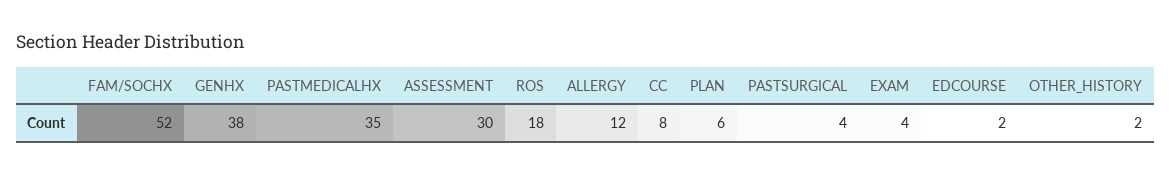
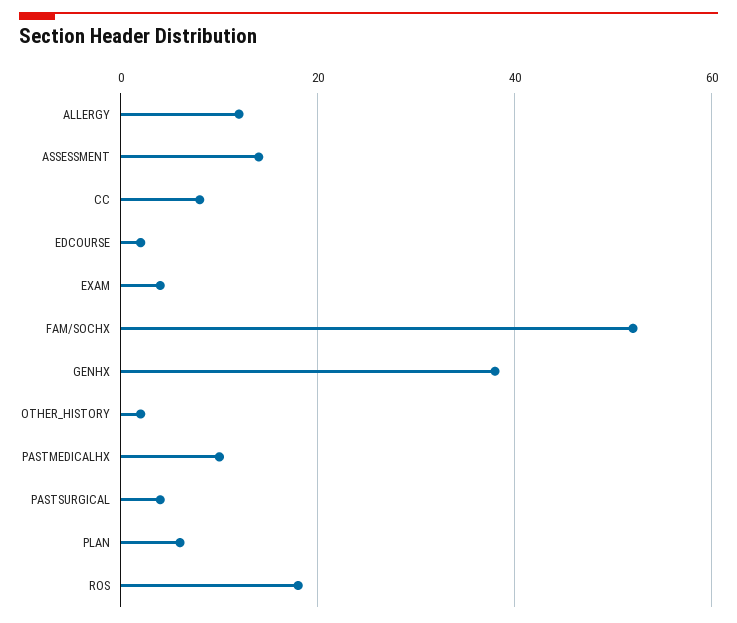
PASTMEDICALHX: 35 -> 10
ASSESSMENT: 30 -> 15

